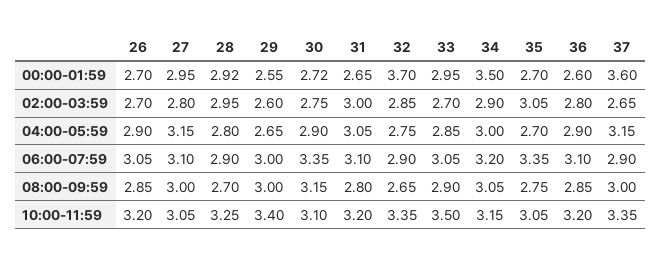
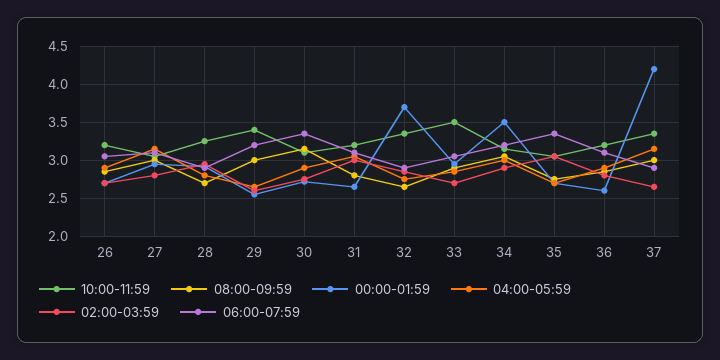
00:00-01:59, 37: 3.6 -> 4.2
06:00-07:59, 29: 3 -> 3.2

